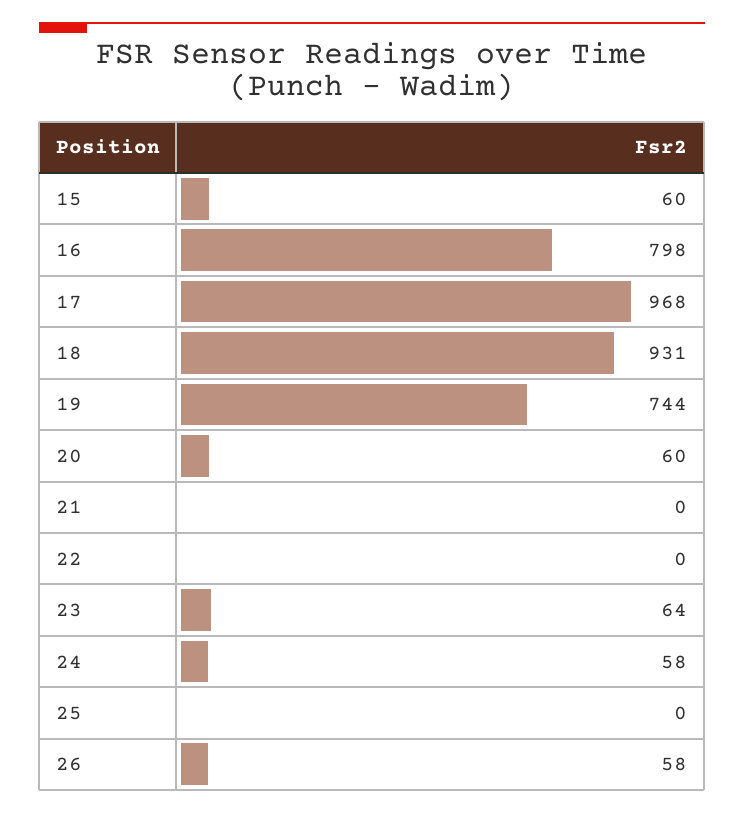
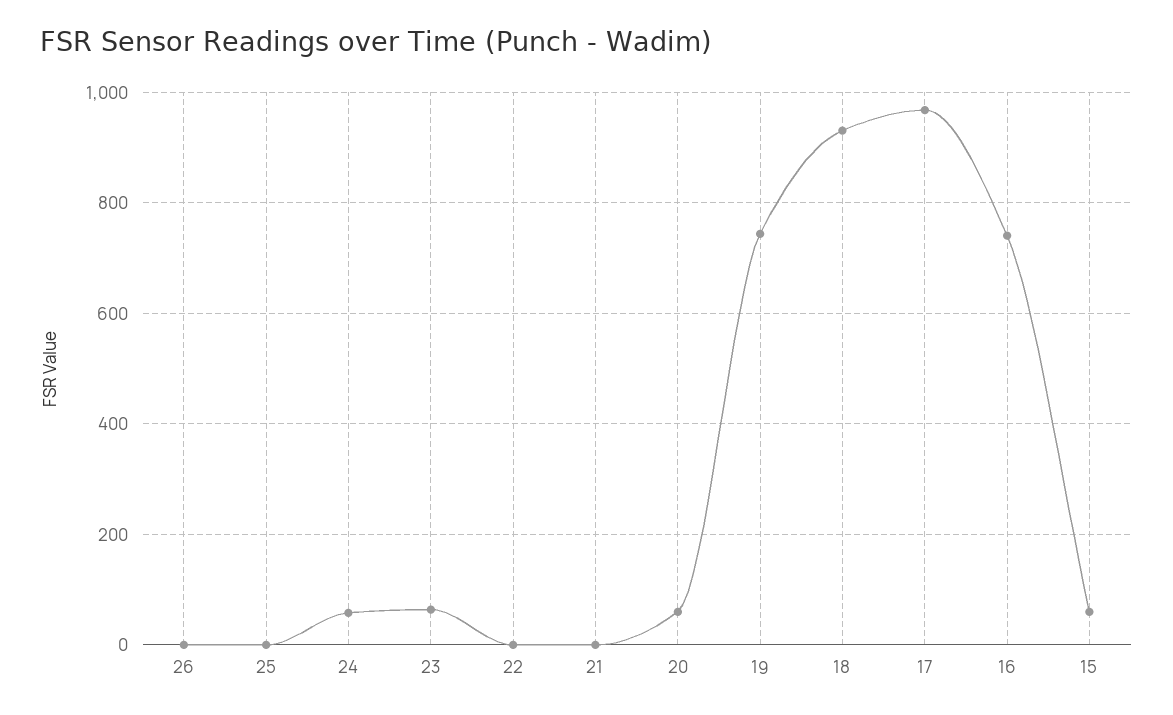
16: 798 -> 740
26: 58 -> 0

